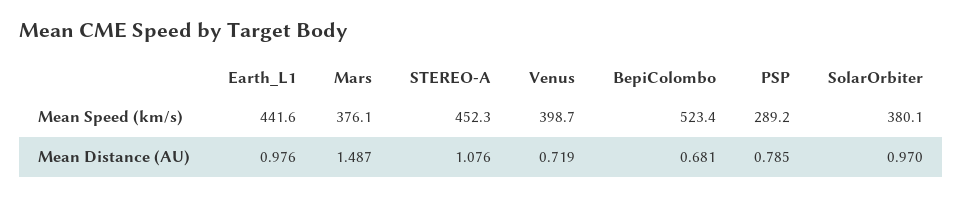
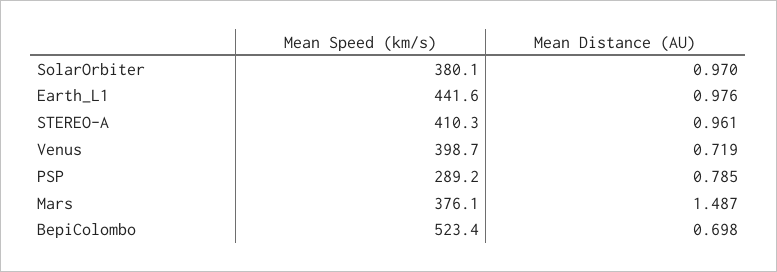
STEREO-A, Mean Speed (km/s): 452.3 -> 410.3
STEREO-A, Mean Distance (AU): 1.076 -> 0.961
BepiColombo, Mean Distance (AU): 0.681 -> 0.698

